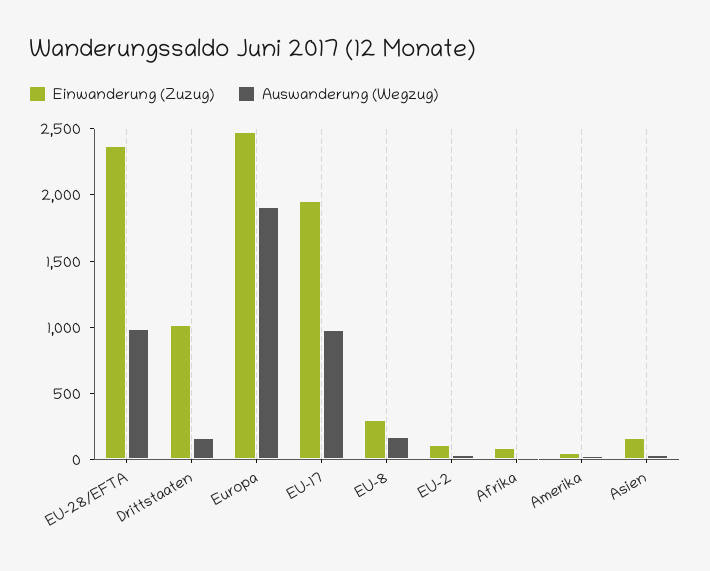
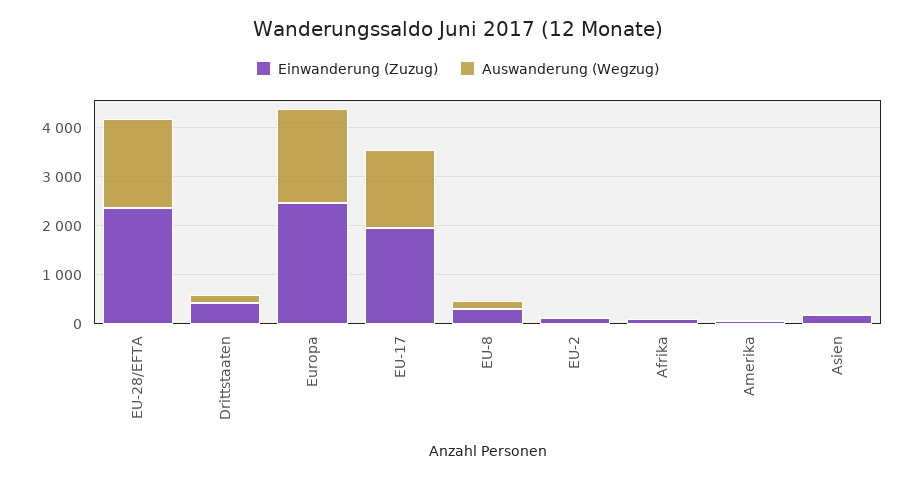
Auswanderung (Wegzug), EU-28/EFTA: 1000 -> 1800
Einwanderung (Zuzug), Drittstaaten: 1000 -> 400
Auswanderung (Wegzug), EU-17: 1000 -> 1600

